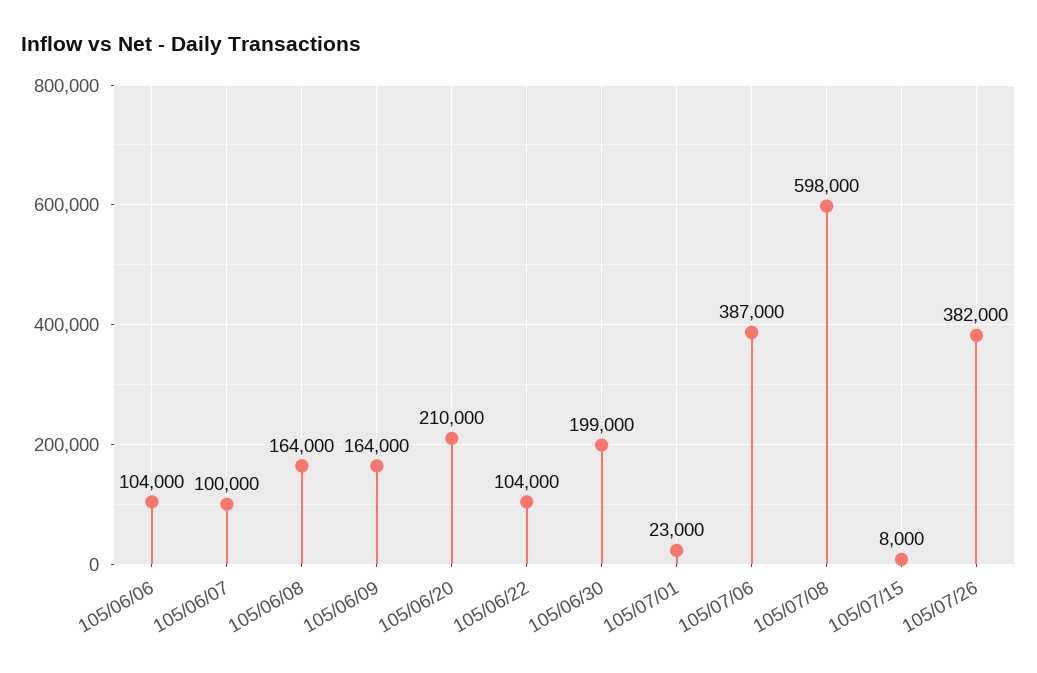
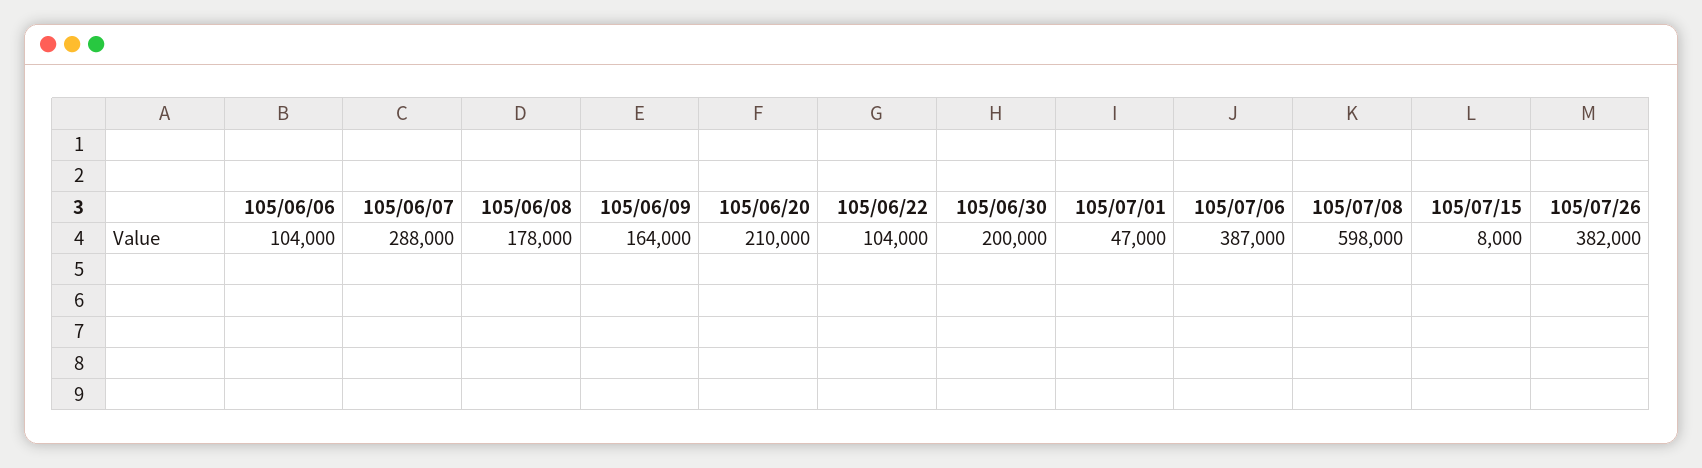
105/06/07: 100000 -> 288000
105/06/08: 164000 -> 178000
105/06/30: 199000 -> 200000
105/07/01: 23000 -> 47000

